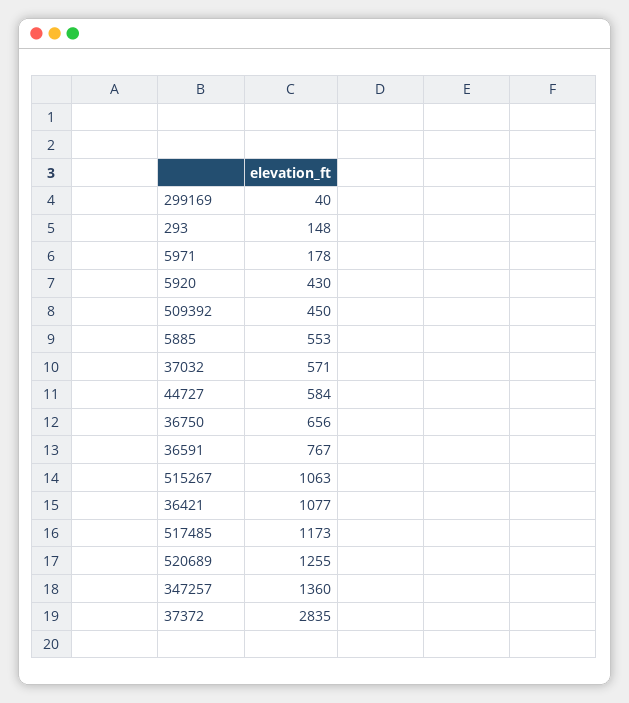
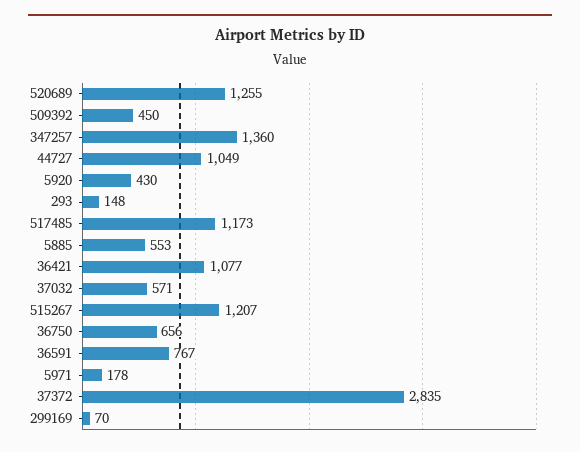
299169: 40 -> 70
44727: 584 -> 1049
515267: 1063 -> 1207

